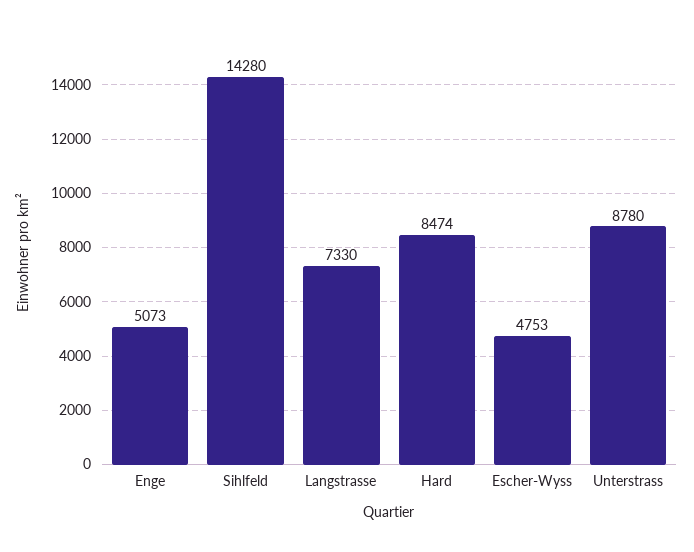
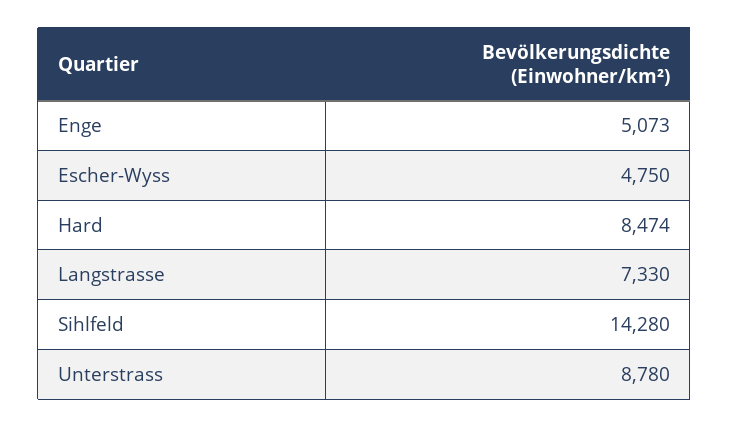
Escher-Wyss: 4753 -> 4750

